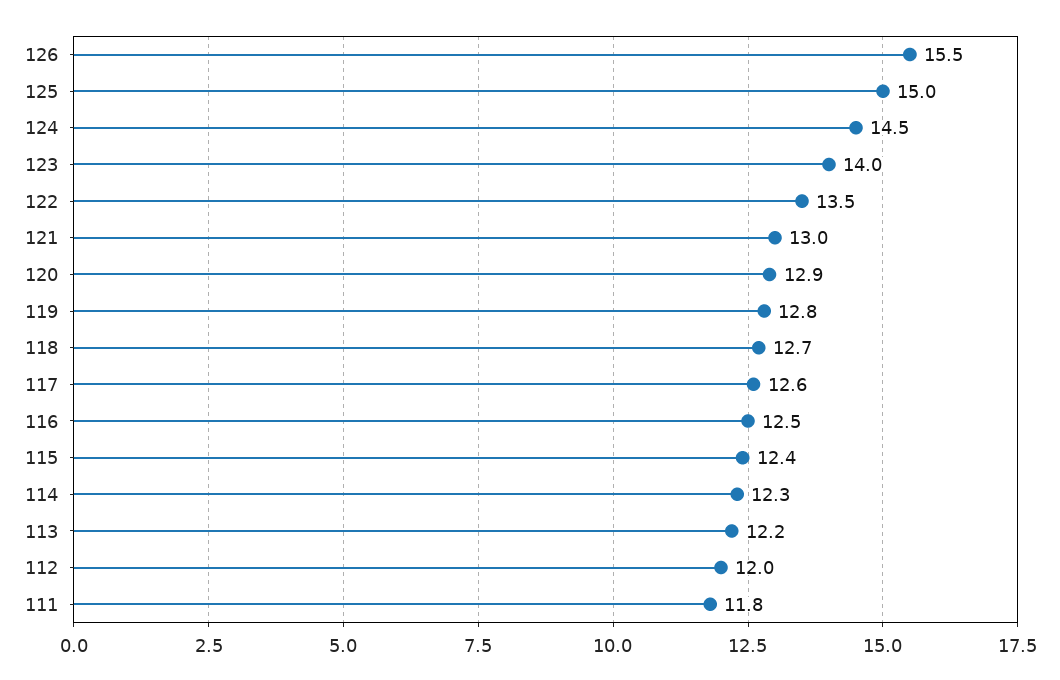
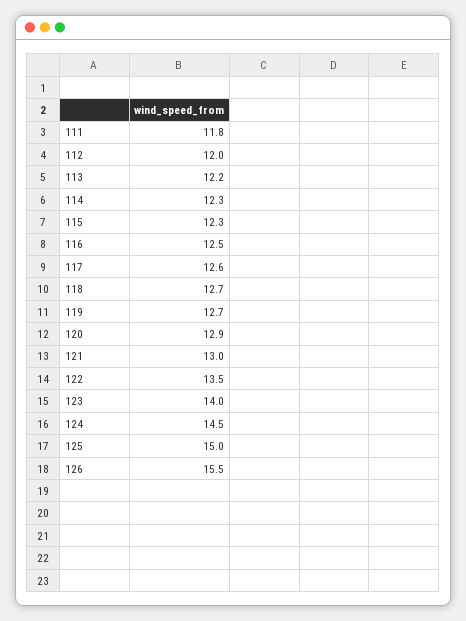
119: 12.8 -> 12.7
115: 12.4 -> 12.3

